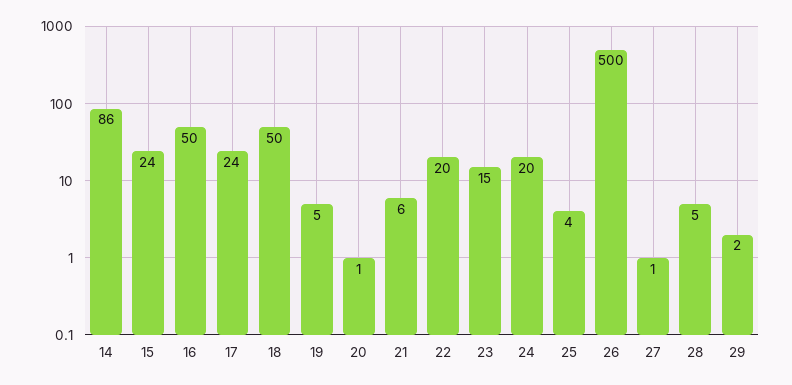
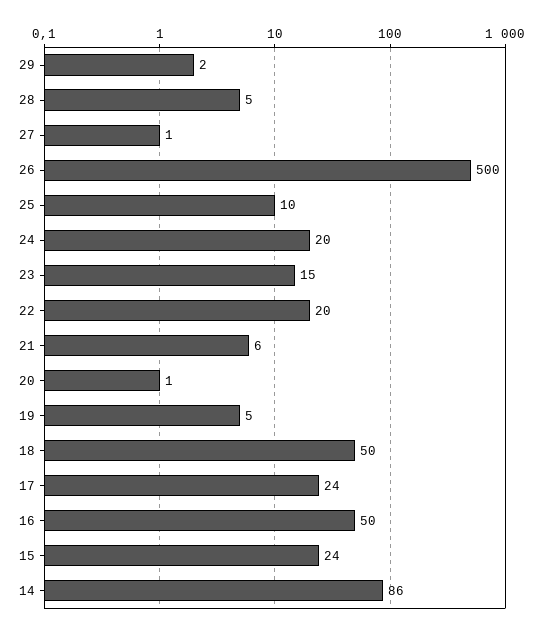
25: 4 -> 10

